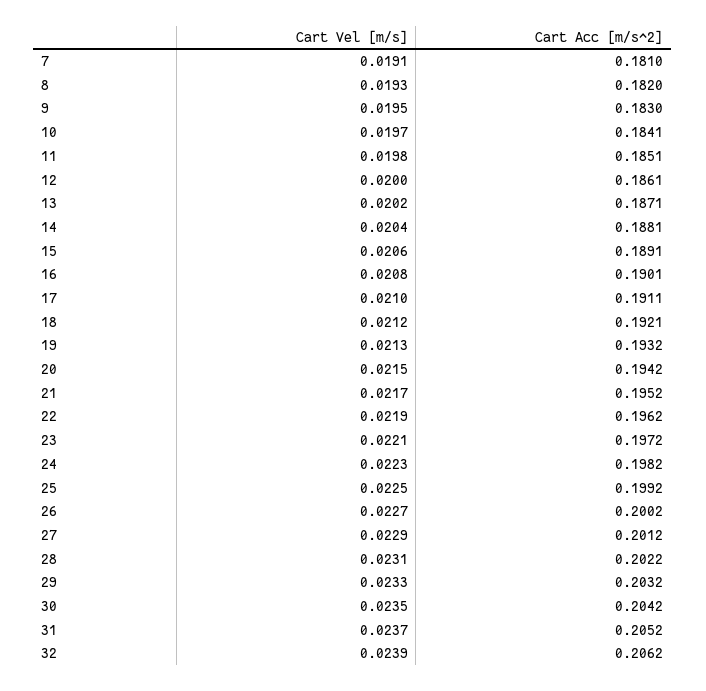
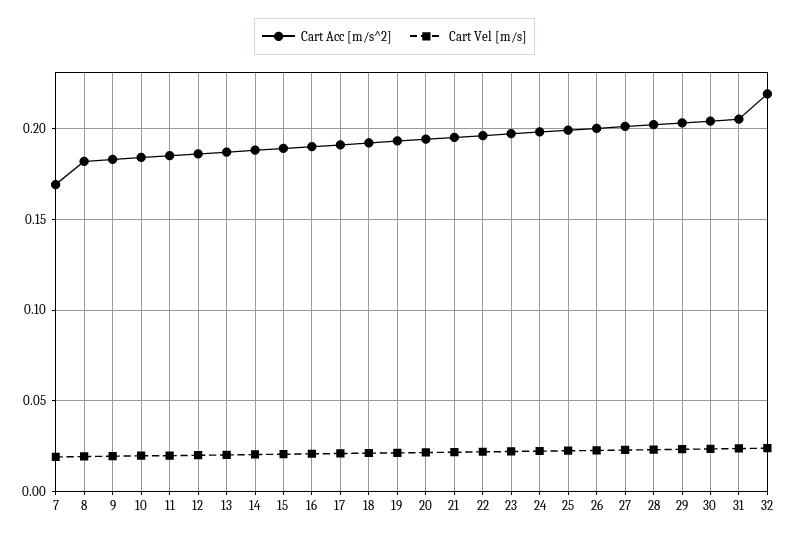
Cart Acc [m/s^2], 7: 0.181 -> 0.17
Cart Acc [m/s^2], 32: 0.2062 -> 0.22

